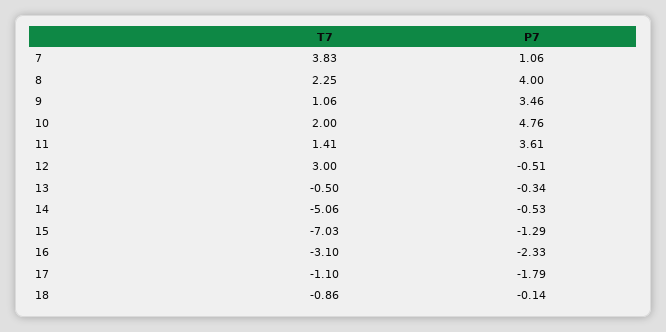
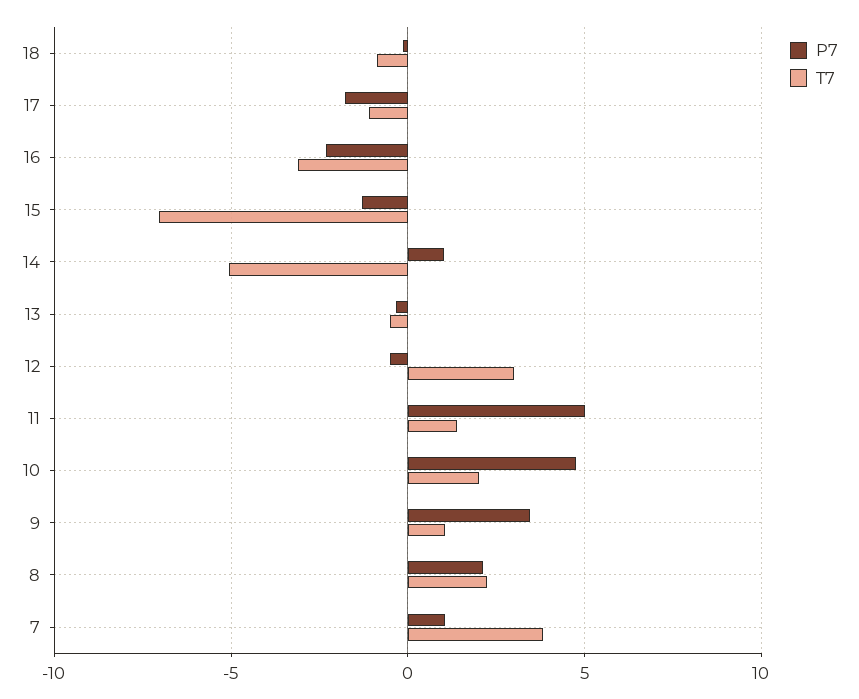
P7, 8: 4 -> 2
P7, 11: 3.61 -> 5
P7, 14: -0.53 -> 1

